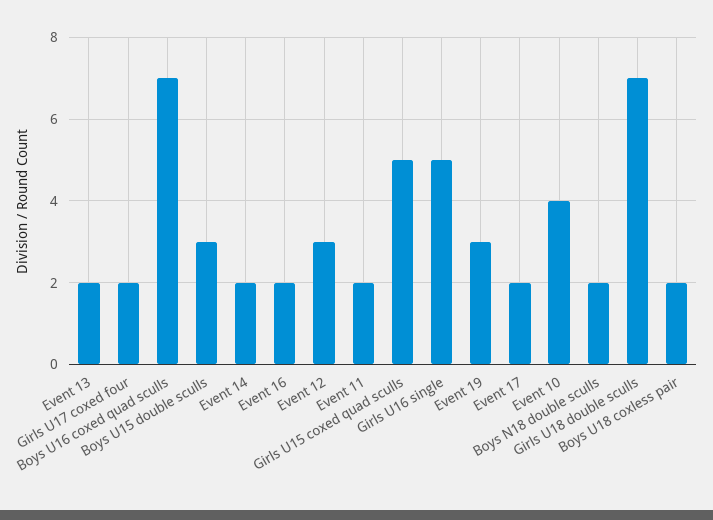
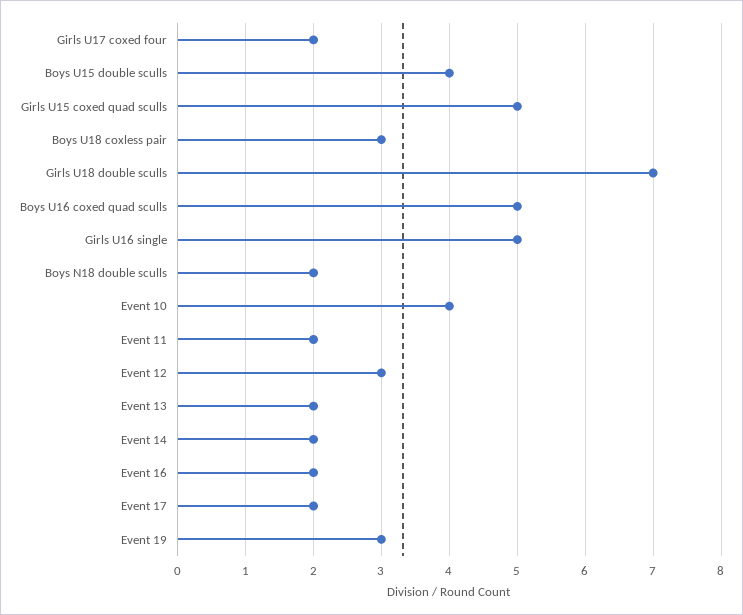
Boys U16 coxed quad sculls: 7 -> 5
Boys U15 double sculls: 3 -> 4
Boys U18 coxless pair: 2 -> 3

